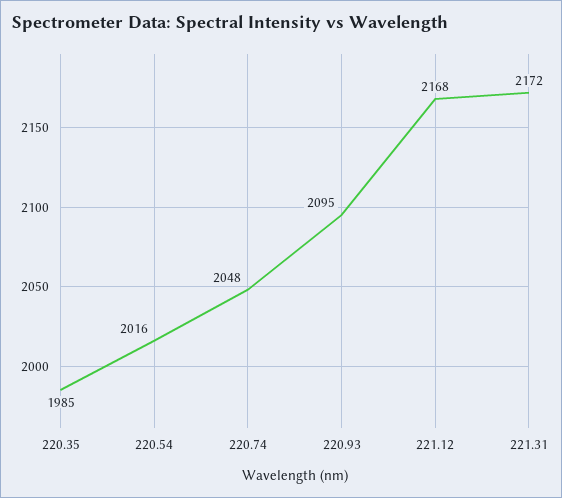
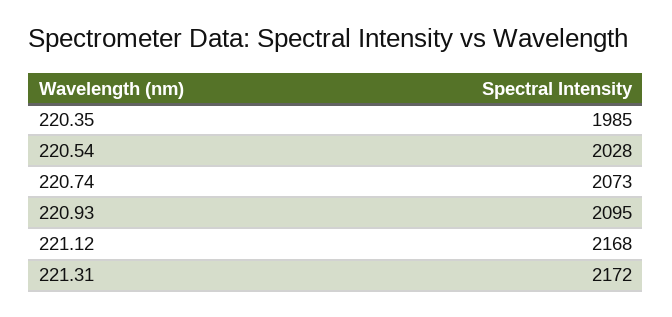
220.54: 2016 -> 2028
220.74: 2048 -> 2073

